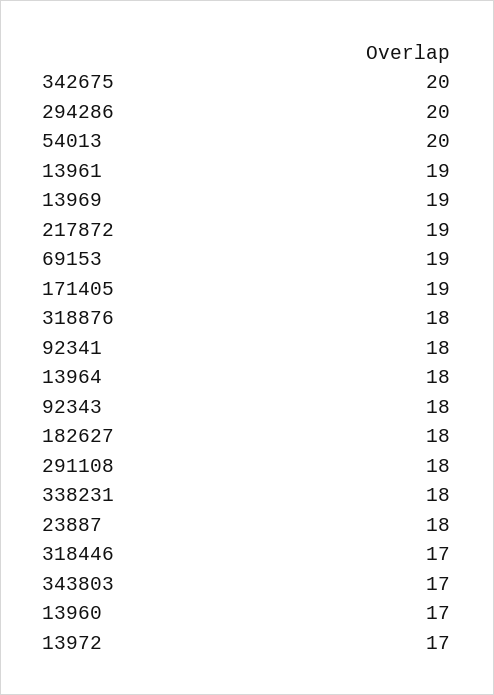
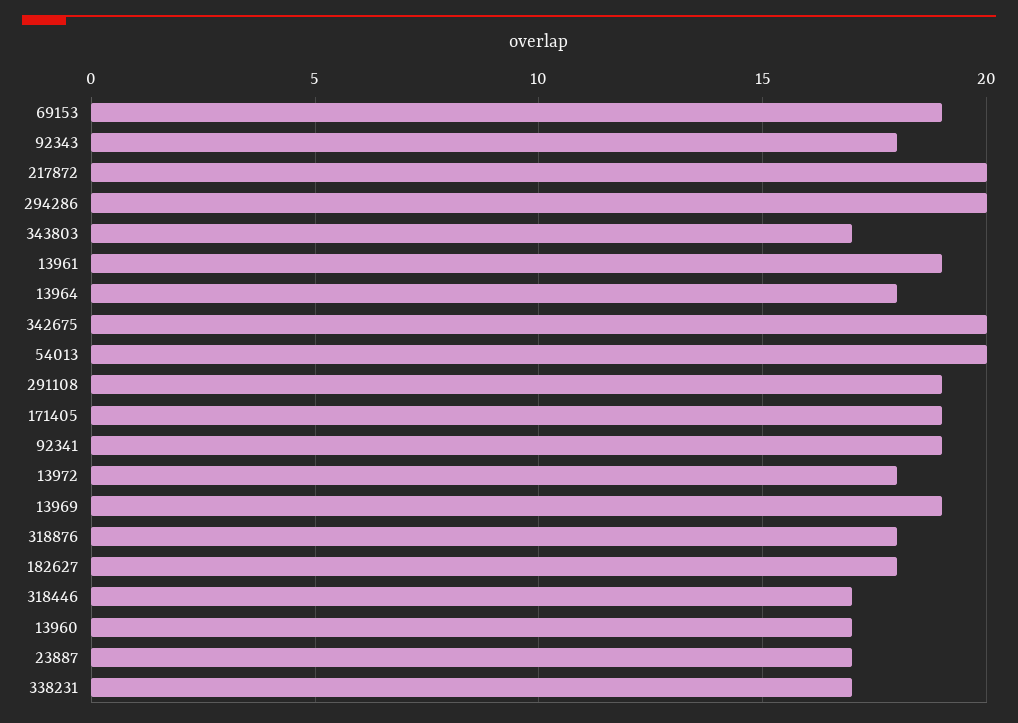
217872: 19 -> 20
92341: 18 -> 19
291108: 18 -> 19
338231: 18 -> 17
23887: 18 -> 17
13972: 17 -> 18

